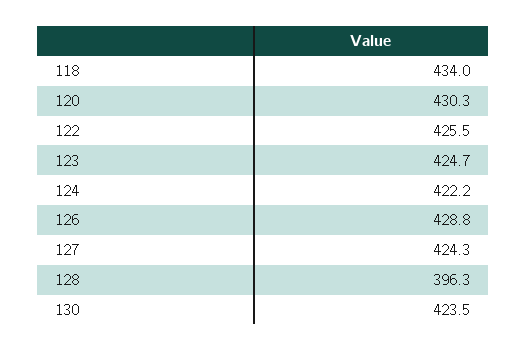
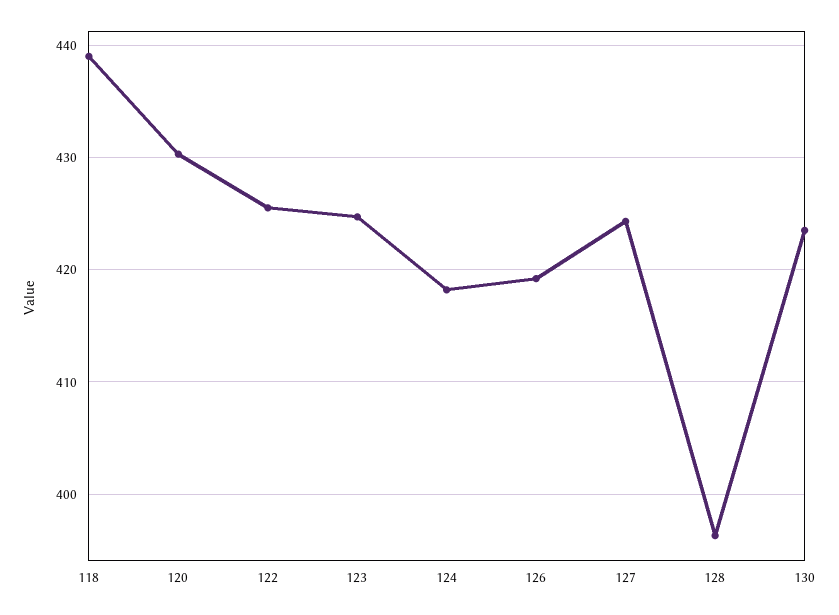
118: 434 -> 439
124: 422.2 -> 418
126: 428.8 -> 419

